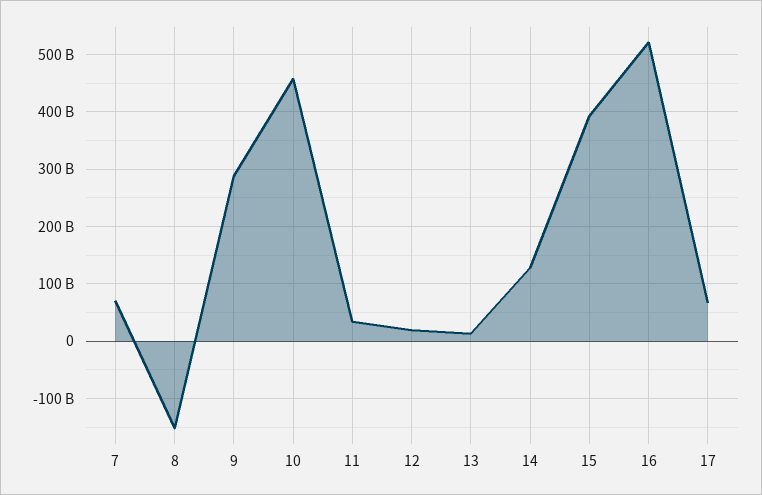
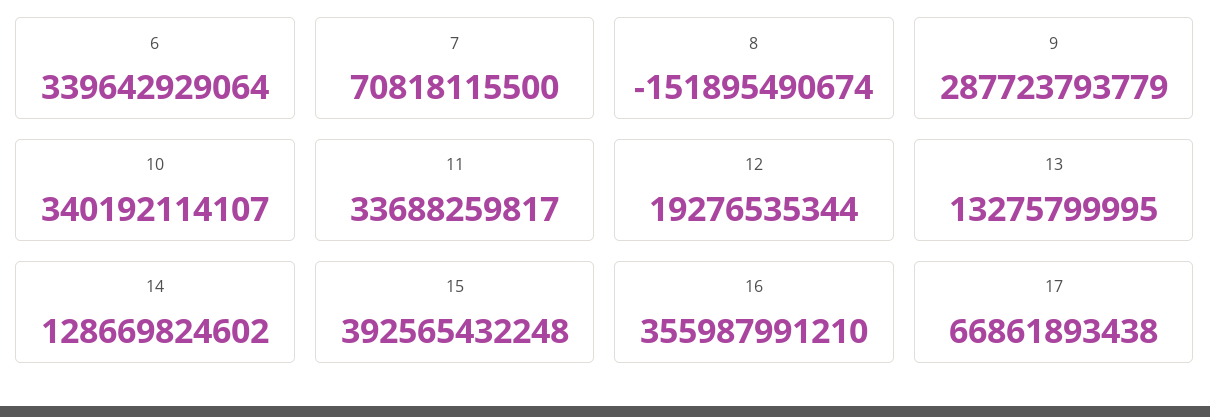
10: 460000000000 -> 340192114107
16: 520000000000 -> 355987991210
6: none -> 339642929064

